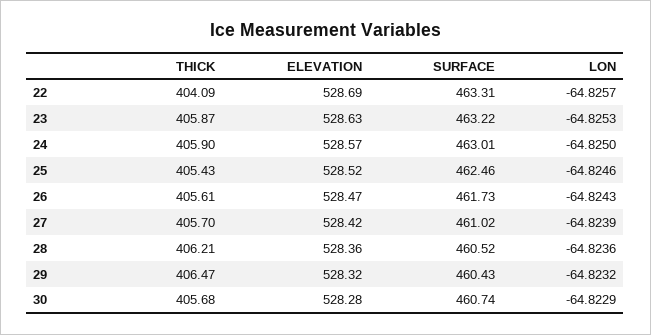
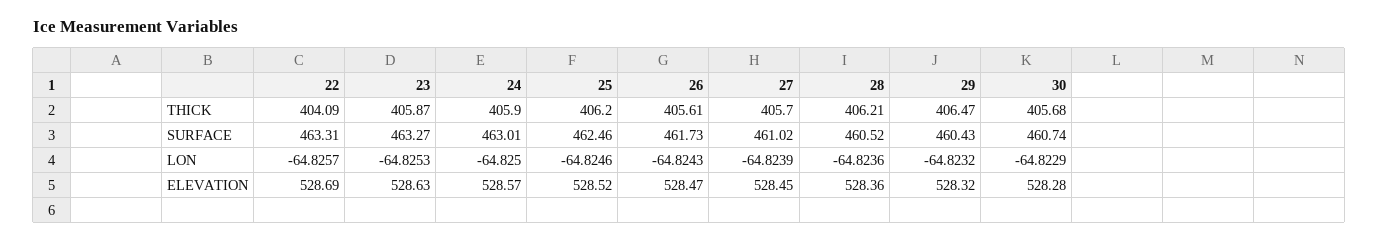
SURFACE, 23: 463.22 -> 463.27
THICK, 25: 405.43 -> 406.2
ELEVATION, 27: 528.42 -> 528.45

